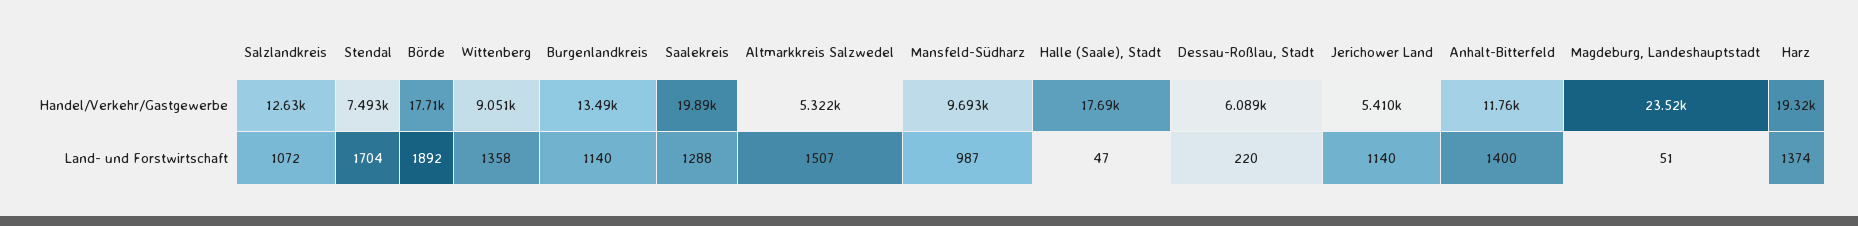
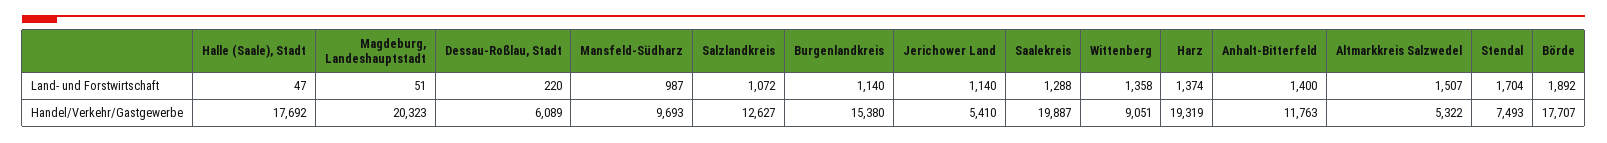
Burgenlandkreis, Handel/Verkehr/Gastgewerbe: 13490 -> 15380
Magdeburg, Landeshauptstadt, Handel/Verkehr/Gastgewerbe: 23520 -> 20323

